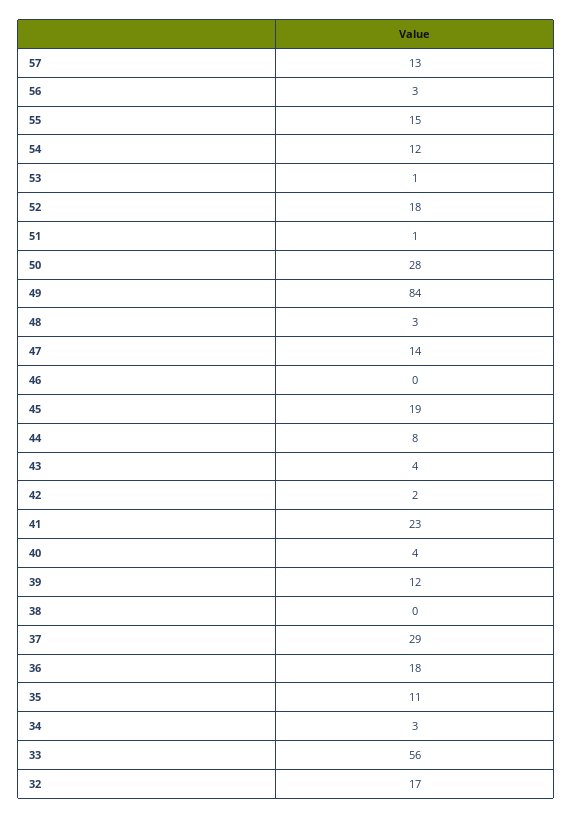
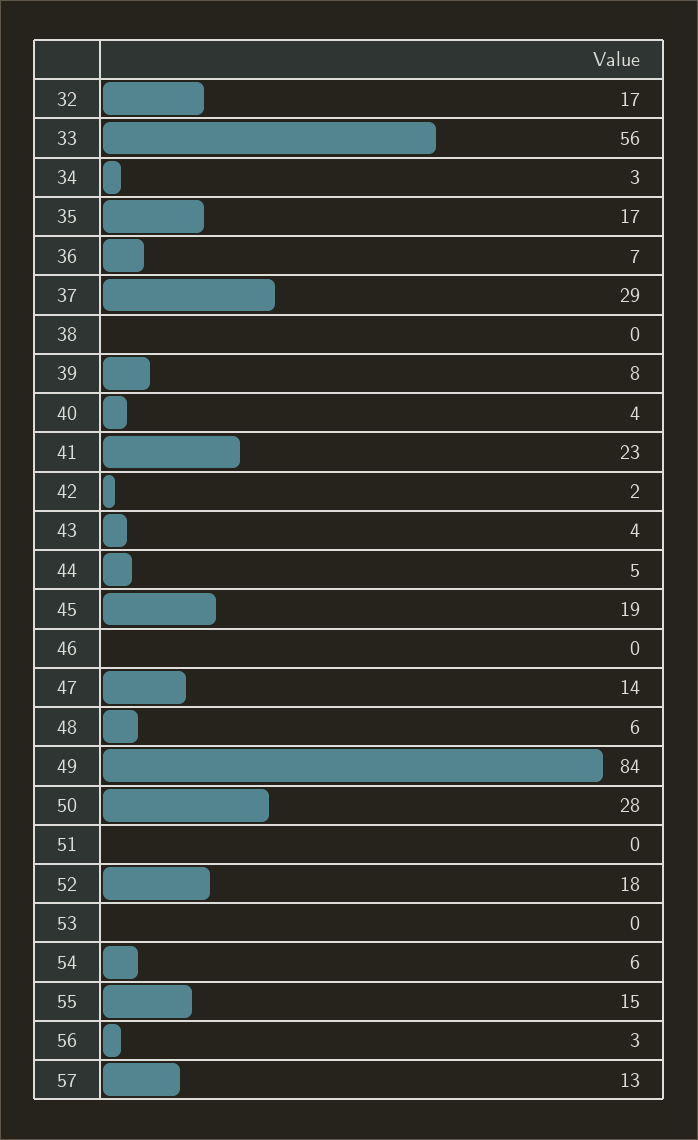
54: 12 -> 6
53: 1 -> 0
51: 1 -> 0
48: 3 -> 6
44: 8 -> 5
39: 12 -> 8
36: 18 -> 7
35: 11 -> 17

